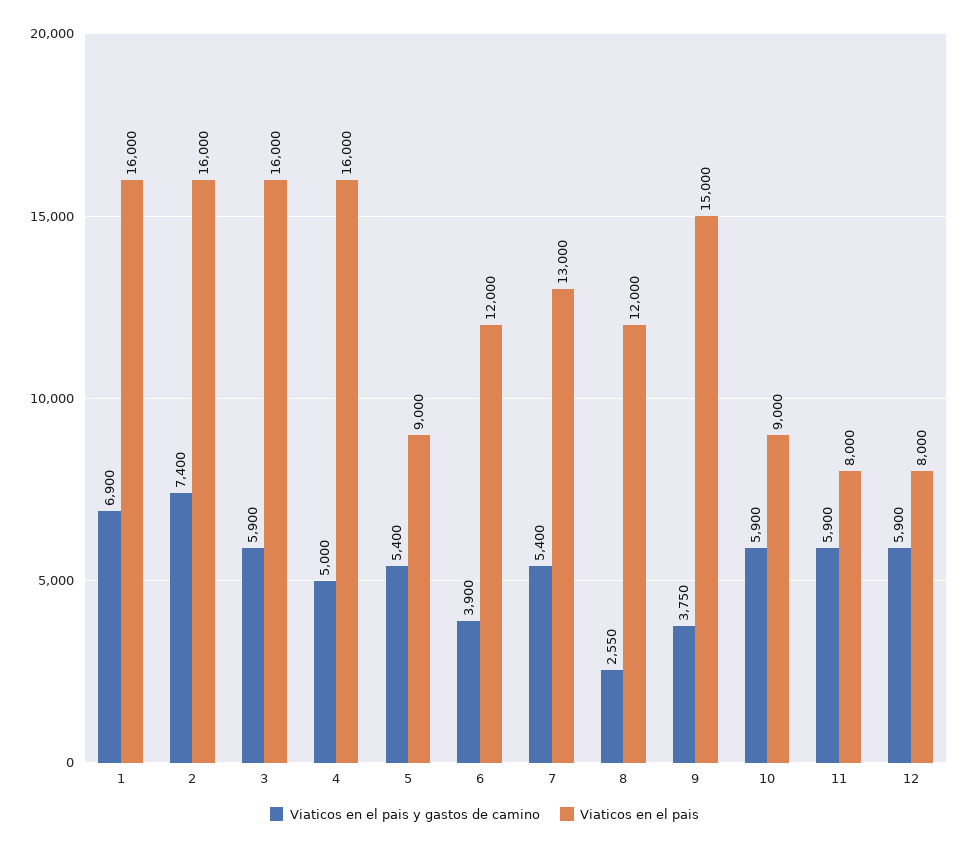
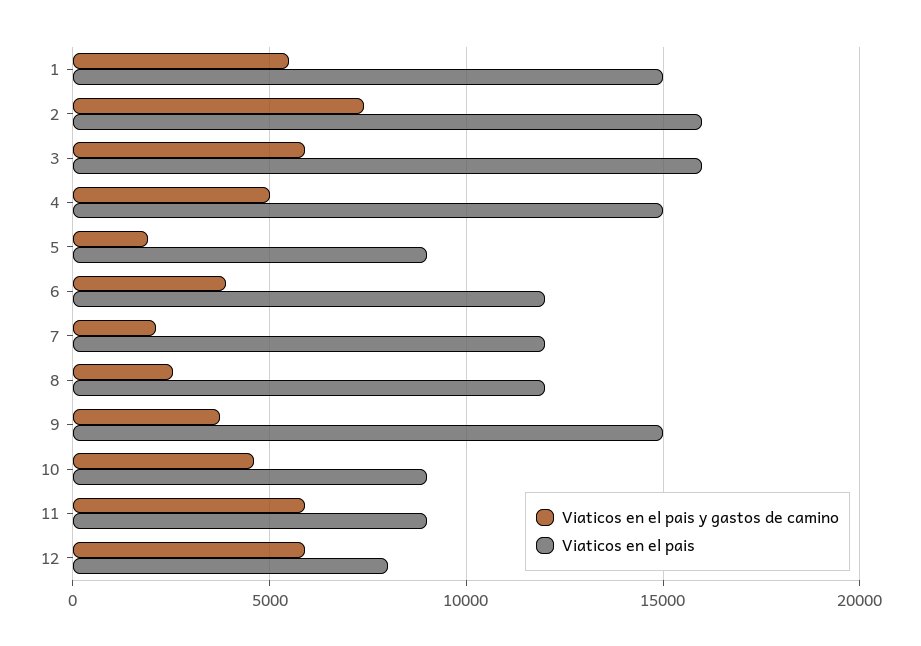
Viaticos en el pais y gastos de camino, 1: 6900 -> 5500
Viaticos en el pais, 1: 16000 -> 15000
Viaticos en el pais, 4: 16000 -> 15000
Viaticos en el pais y gastos de camino, 5: 5400 -> 2000
Viaticos en el pais y gastos de camino, 7: 5400 -> 2000
Viaticos en el pais, 7: 13000 -> 12000
Viaticos en el pais y gastos de camino, 10: 5900 -> 4500
Viaticos en el pais, 11: 8000 -> 9000

